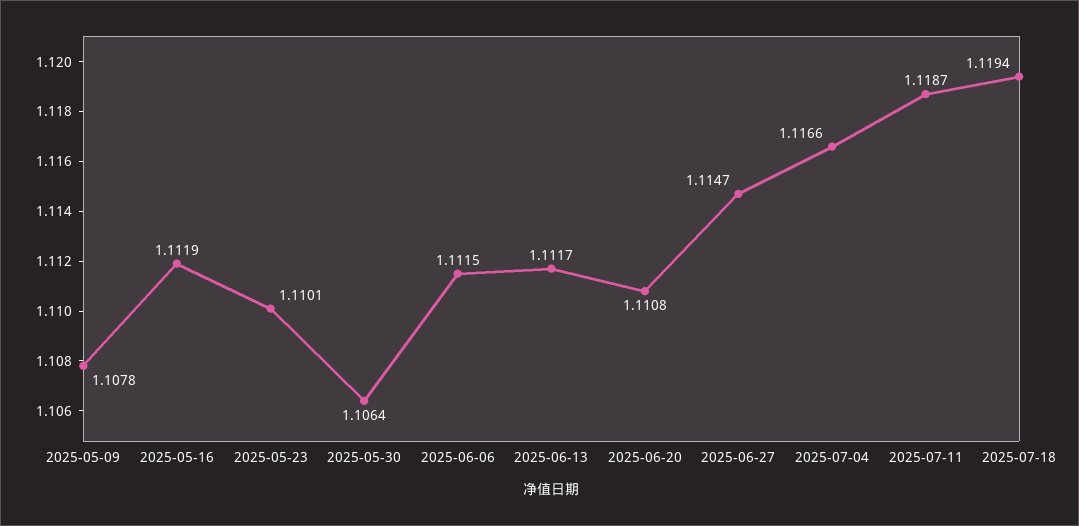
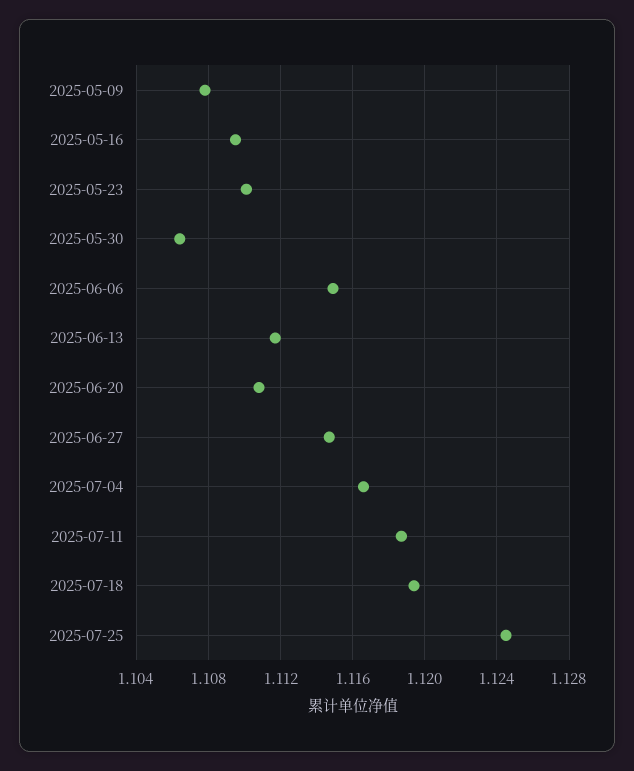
2025-05-16: 1.1119 -> 1.1095
2025-06-06: 1.1115 -> 1.115
2025-07-25: none -> 1.1245

